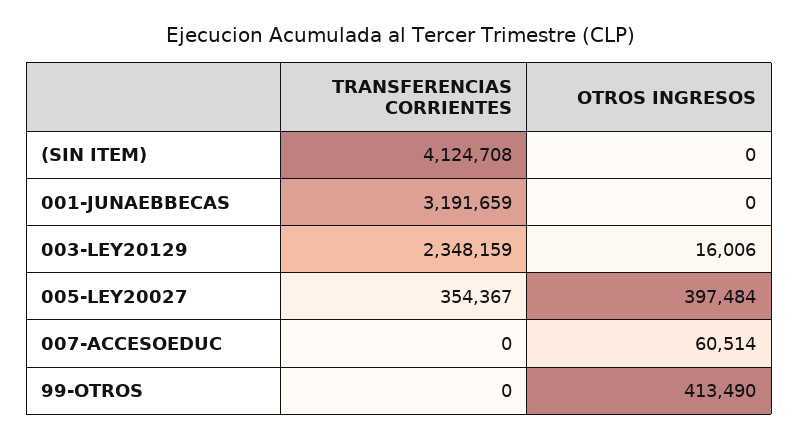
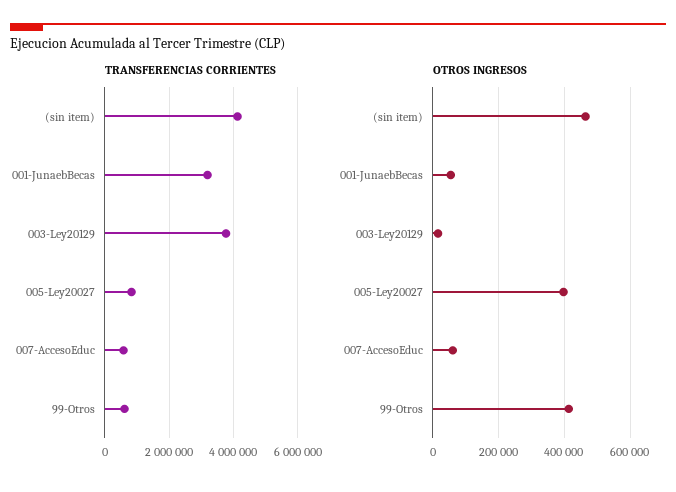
OTROS INGRESOS, (SIN ITEM): 0 -> 460000
OTROS INGRESOS, 001-JUNAEBBECAS: 0 -> 60000
TRANSFERENCIAS CORRIENTES, 003-LEY20129: 2348159 -> 3800000
TRANSFERENCIAS CORRIENTES, 005-LEY20027: 354367 -> 800000
TRANSFERENCIAS CORRIENTES, 007-ACCESOEDUC: 0 -> 600000
TRANSFERENCIAS CORRIENTES, 99-OTROS: 0 -> 600000

